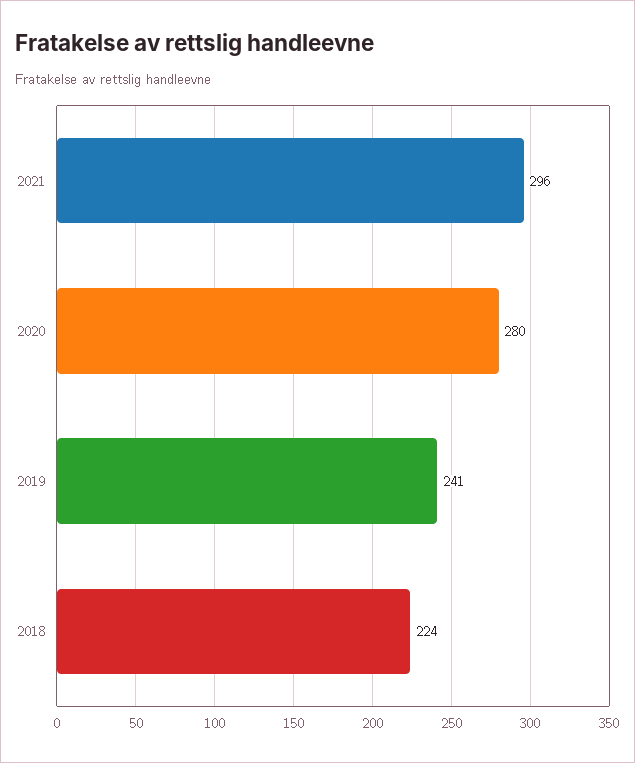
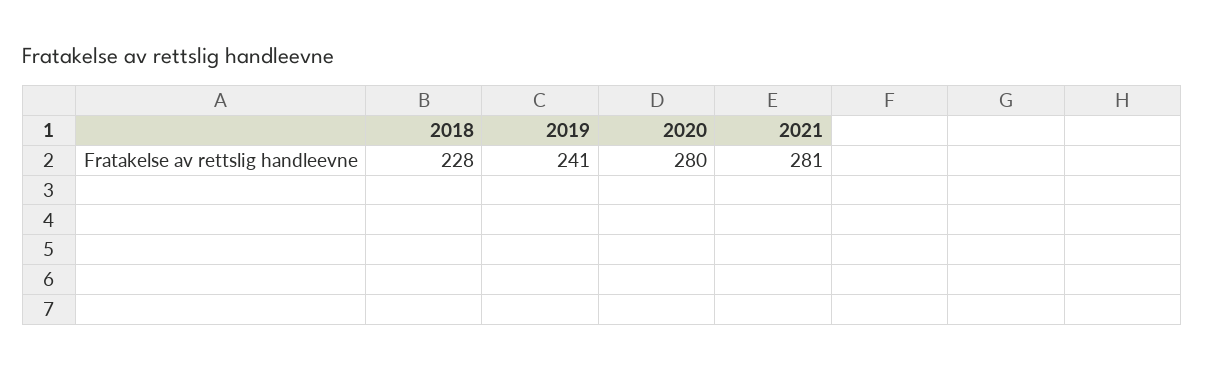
2021: 296 -> 281
2018: 224 -> 228

